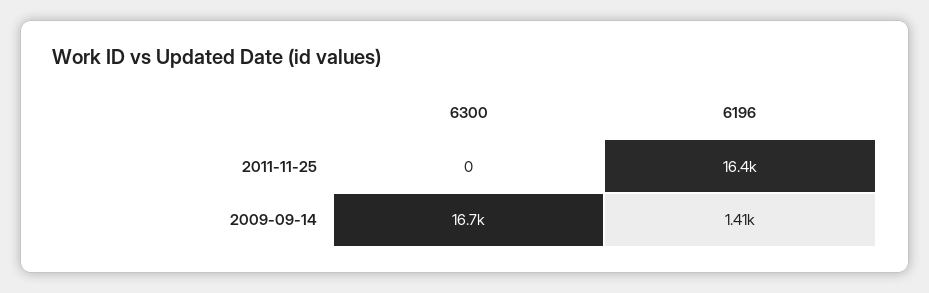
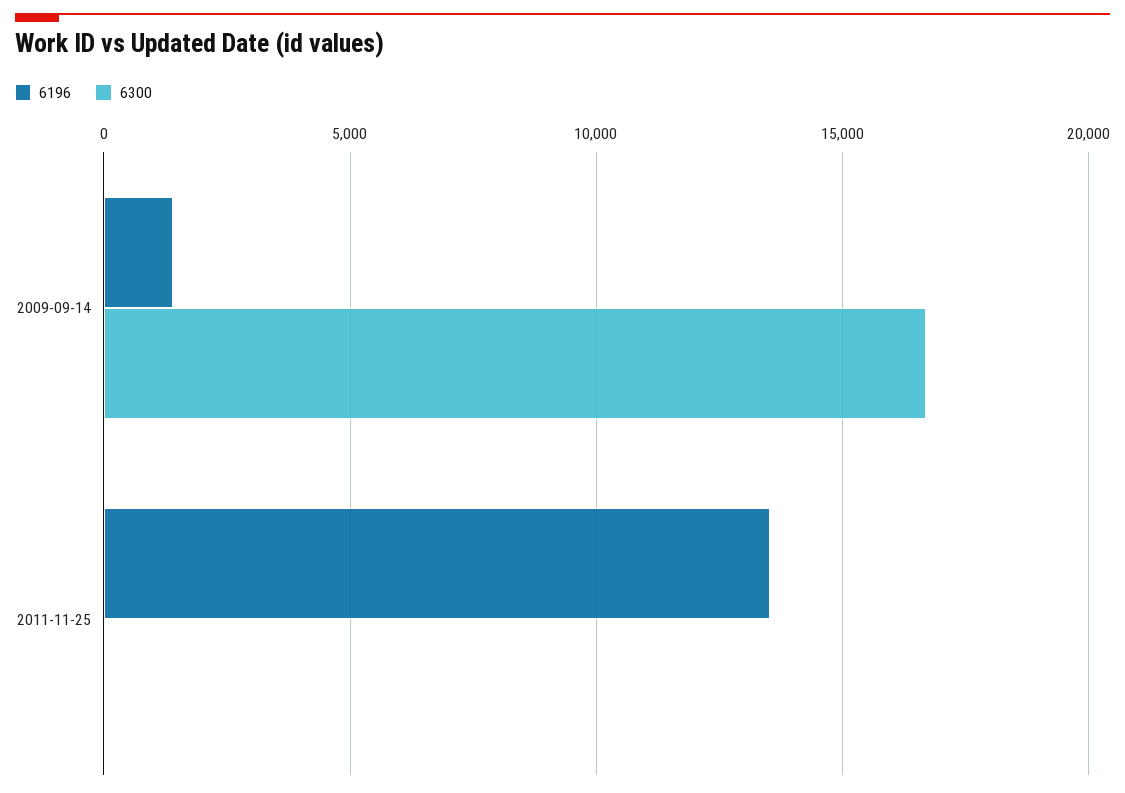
6196, 2011-11-25: 16400 -> 13500

